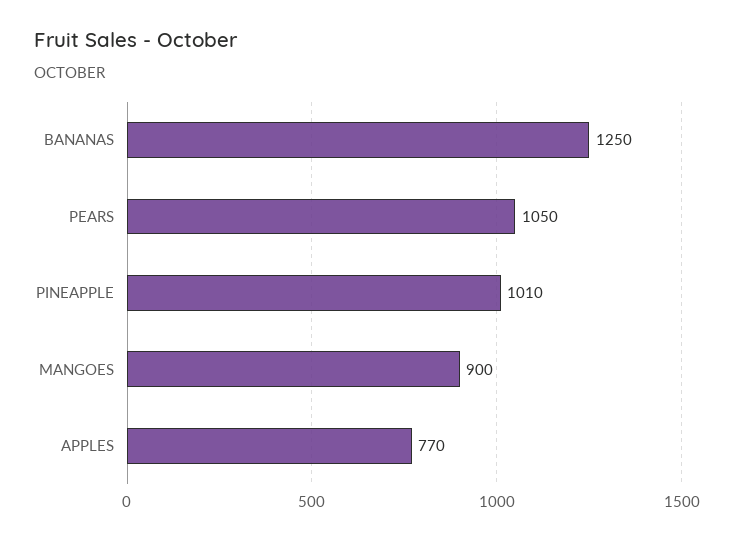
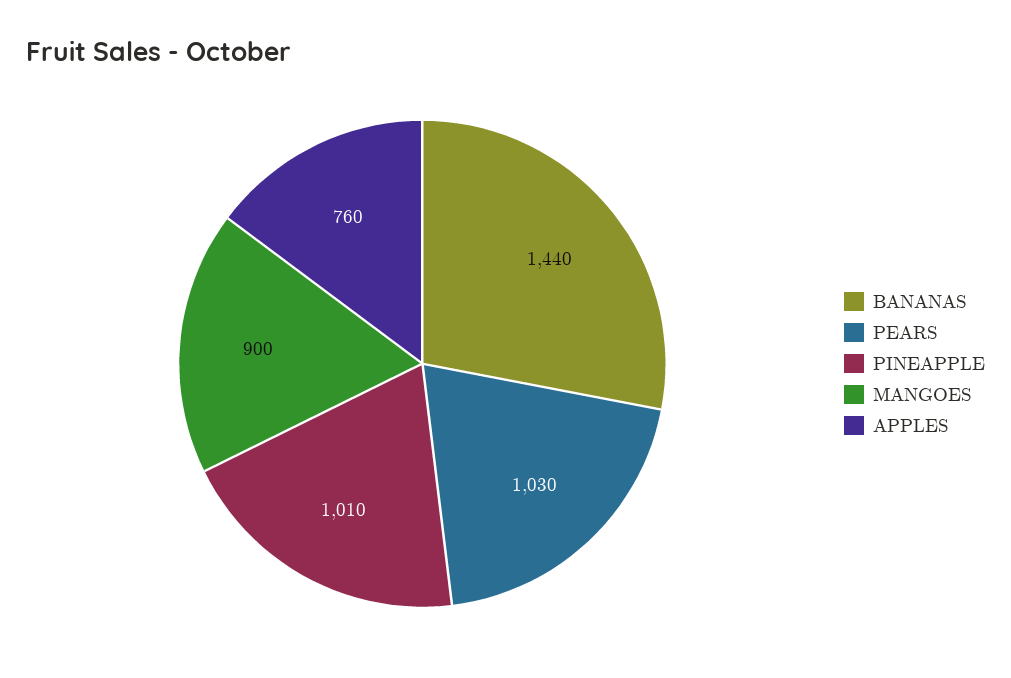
BANANAS: 1250 -> 1440
PEARS: 1050 -> 1030
APPLES: 770 -> 760

